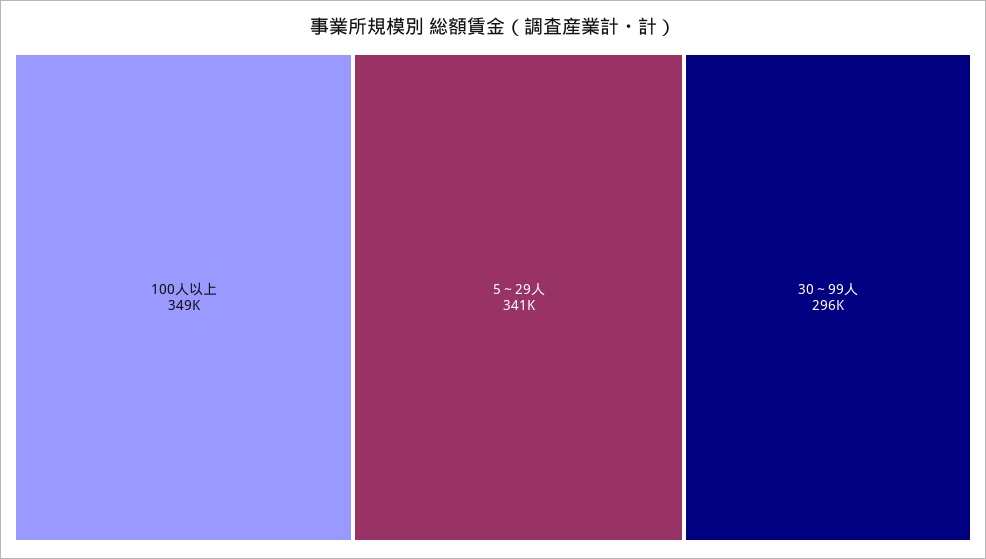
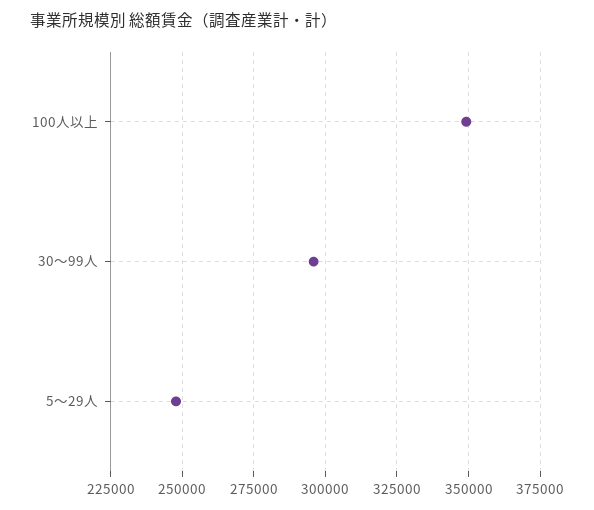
5～29人: 341000 -> 247500

